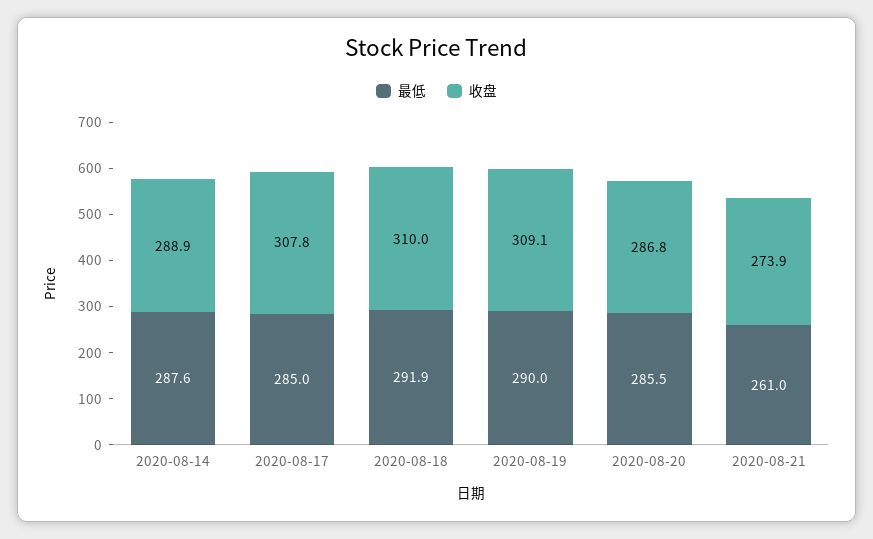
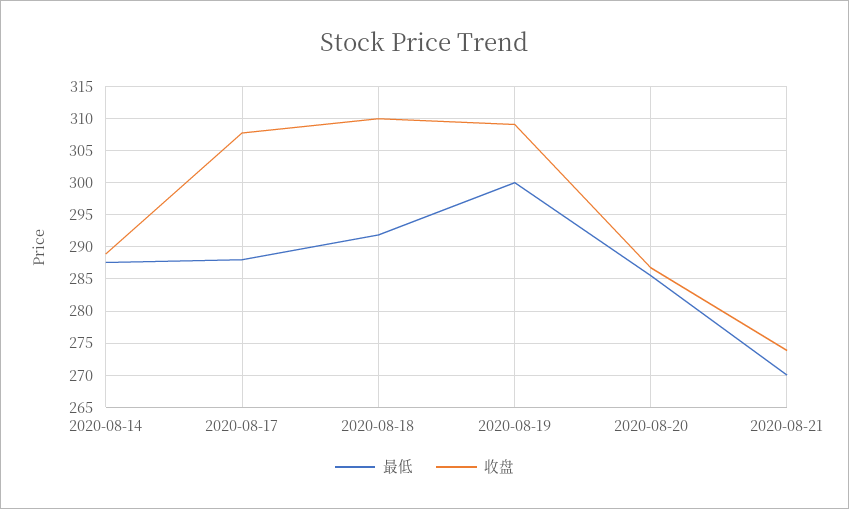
最低, 2020-08-17: 285 -> 288
最低, 2020-08-19: 290 -> 300
最低, 2020-08-21: 261 -> 270

